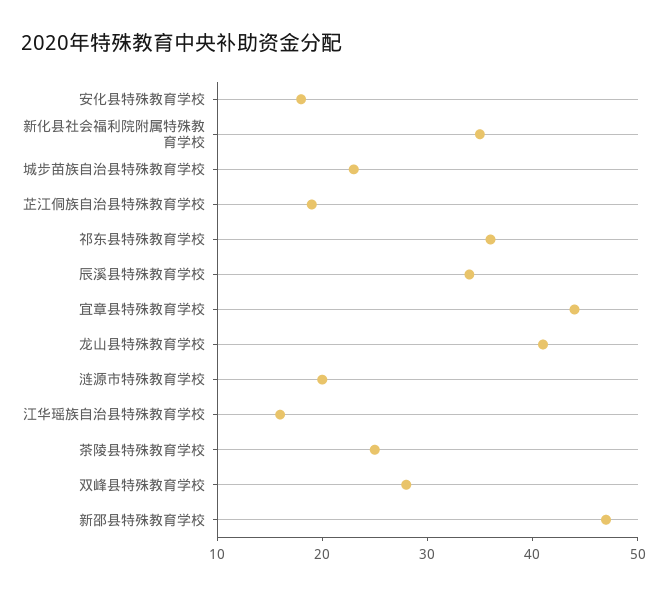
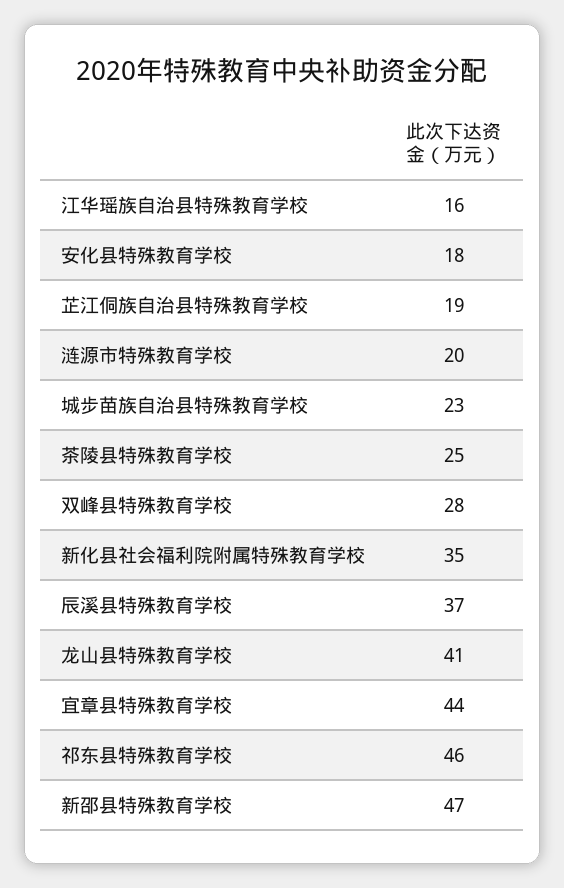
祁东县特殊教育学校: 36 -> 46
辰溪县特殊教育学校: 34 -> 37

